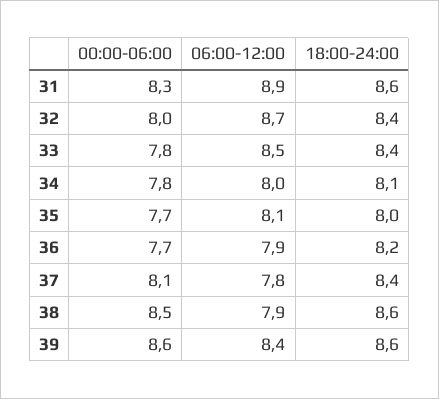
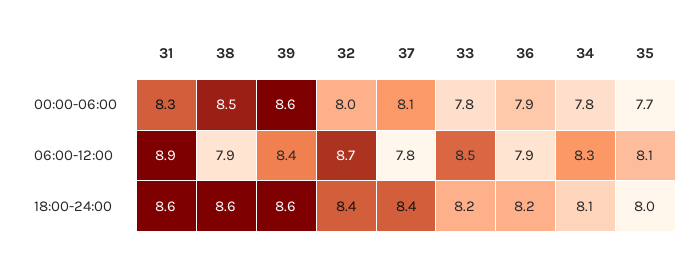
18:00-24:00, 33: 8.4 -> 8.2
06:00-12:00, 34: 8 -> 8.3
00:00-06:00, 36: 7.7 -> 7.9

